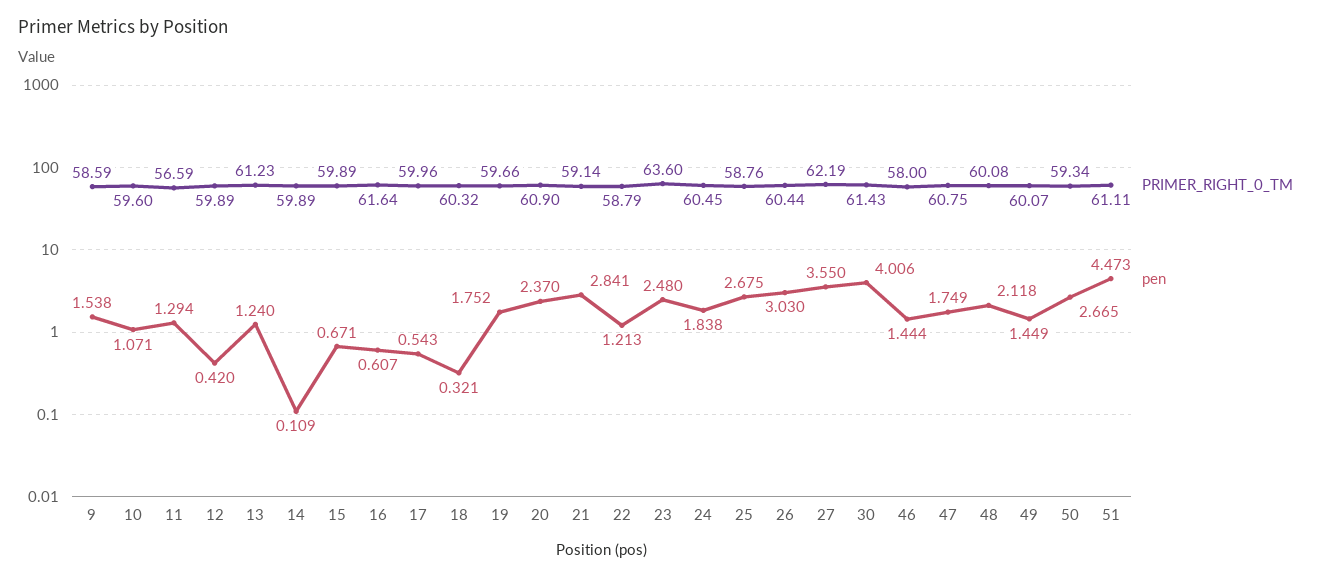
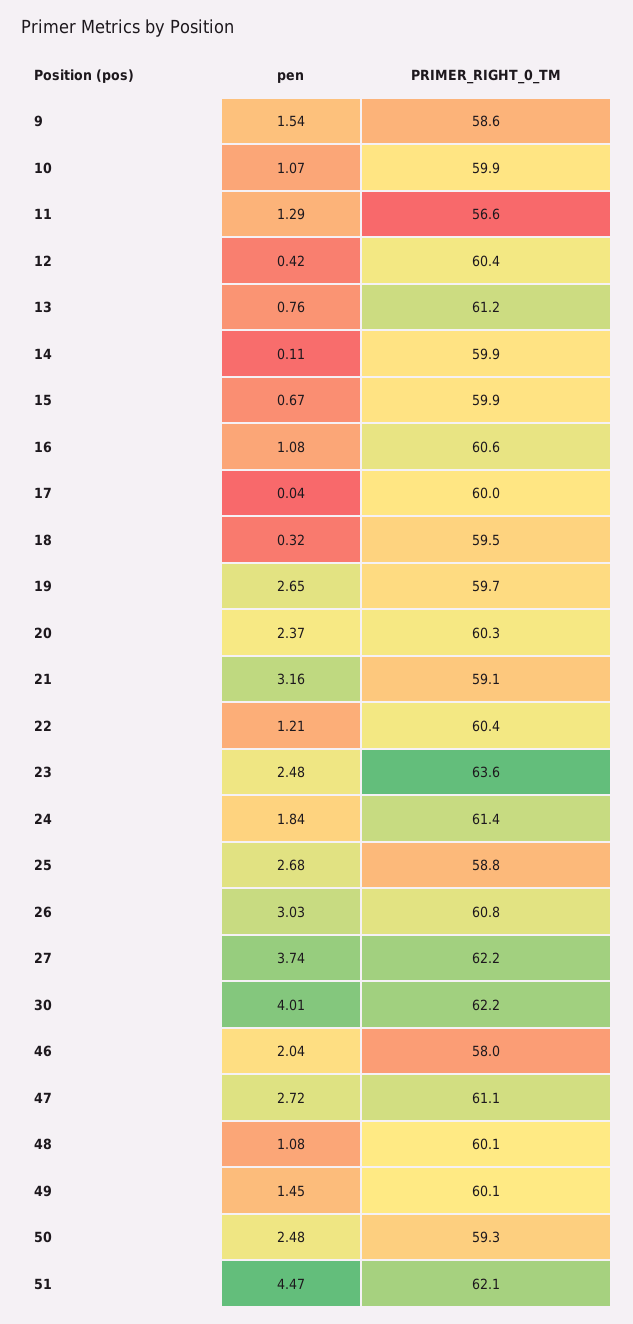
PRIMER_RIGHT_0_TM, 10: 59.6 -> 59.9
PRIMER_RIGHT_0_TM, 12: 59.89 -> 60.4
pen, 13: 1.24 -> 0.76
PRIMER_RIGHT_0_TM, 16: 61.64 -> 60.6
pen, 16: 0.607 -> 1.08
pen, 17: 0.543 -> 0.04
PRIMER_RIGHT_0_TM, 18: 60.32 -> 59.5
pen, 19: 1.752 -> 2.65
PRIMER_RIGHT_0_TM, 20: 60.9 -> 60.3
pen, 21: 2.841 -> 3.16
PRIMER_RIGHT_0_TM, 22: 58.79 -> 60.4
PRIMER_RIGHT_0_TM, 24: 60.45 -> 61.4
PRIMER_RIGHT_0_TM, 26: 60.44 -> 60.8
pen, 27: 3.55 -> 3.74
PRIMER_RIGHT_0_TM, 30: 61.43 -> 62.2
pen, 46: 1.444 -> 2.04
PRIMER_RIGHT_0_TM, 47: 60.75 -> 61.1
pen, 47: 1.749 -> 2.72
pen, 48: 2.118 -> 1.08
pen, 50: 2.665 -> 2.48
PRIMER_RIGHT_0_TM, 51: 61.11 -> 62.1

